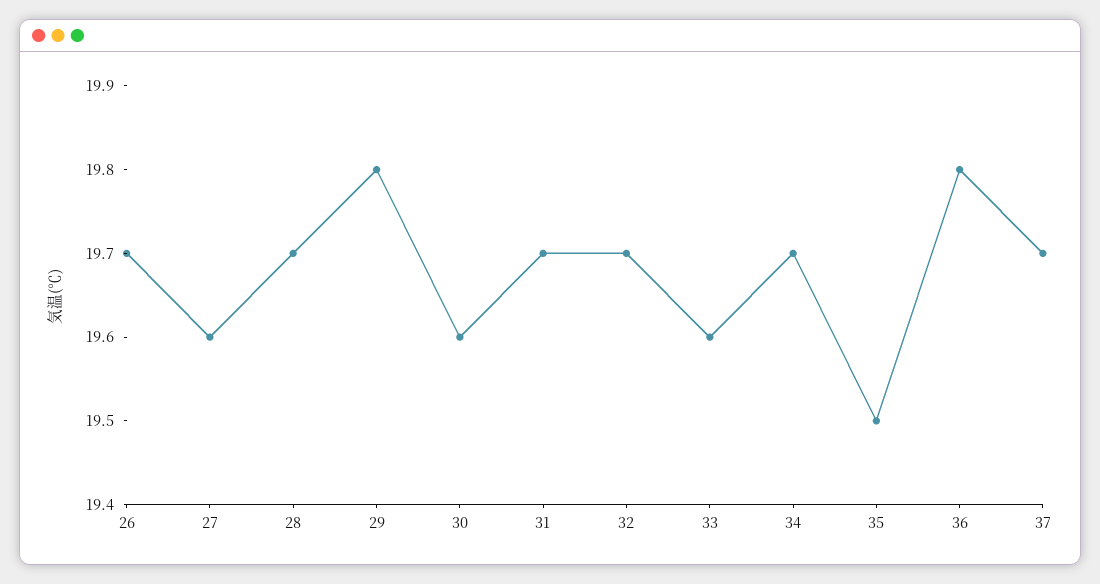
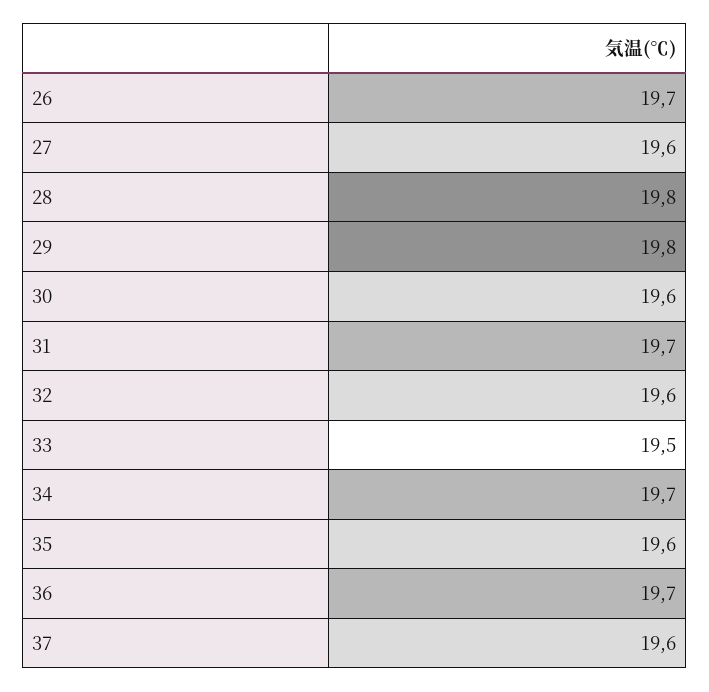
28: 19.7 -> 19.8
32: 19.7 -> 19.6
33: 19.6 -> 19.5
35: 19.5 -> 19.6
36: 19.8 -> 19.7
37: 19.7 -> 19.6

